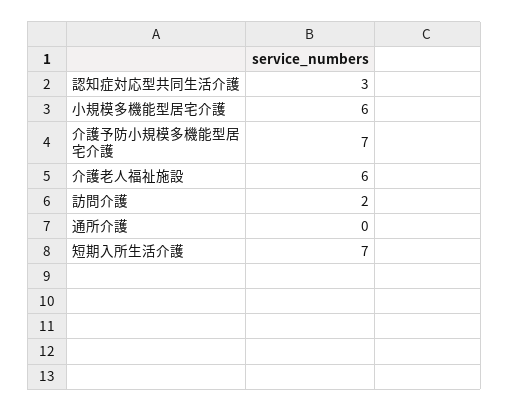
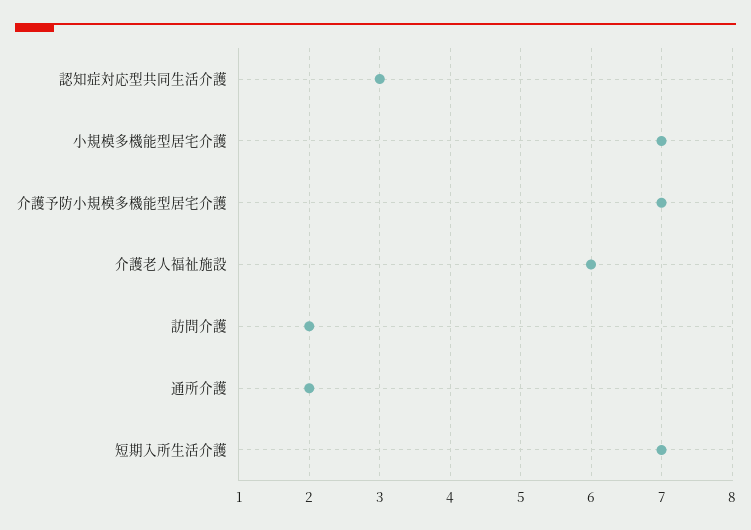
小規模多機能型居宅介護: 6 -> 7
通所介護: 0 -> 2

